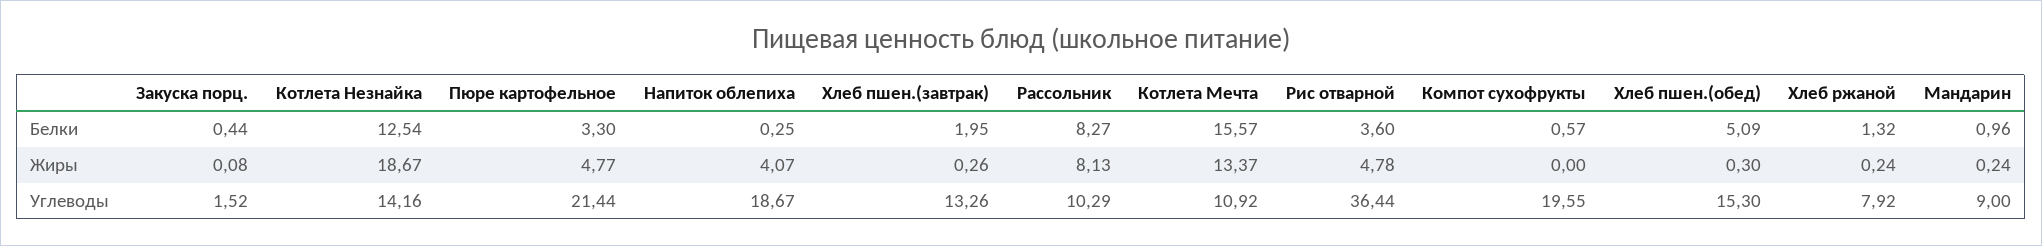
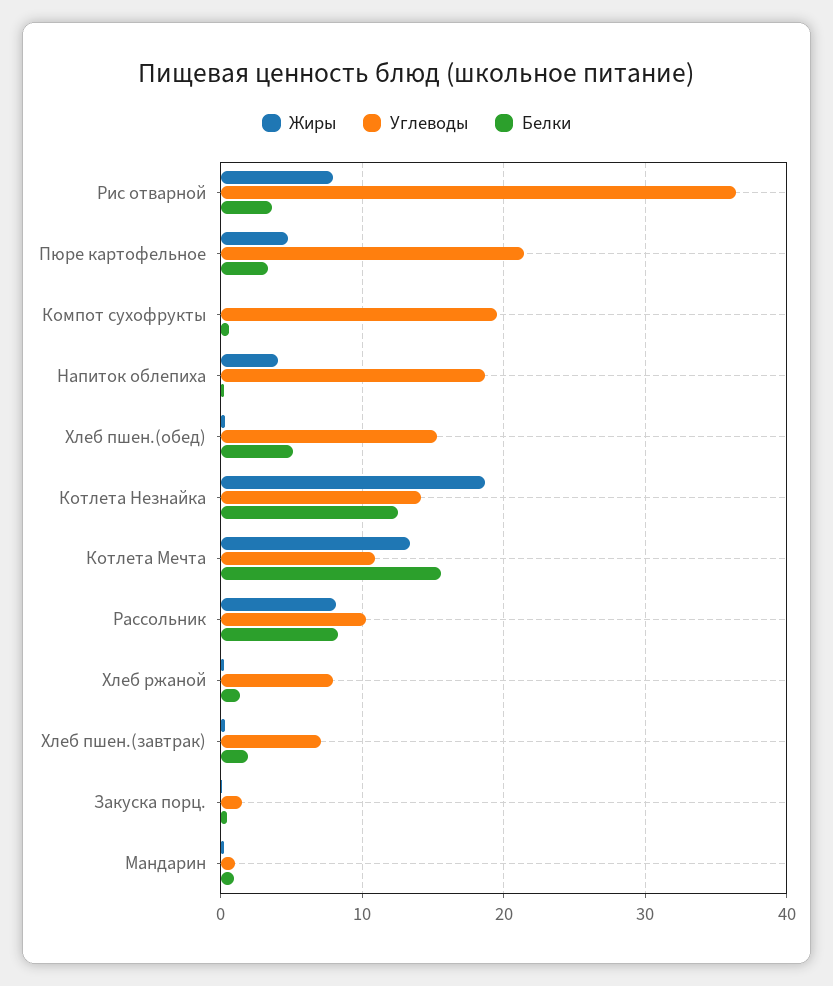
Жиры, Рис отварной: 4.78 -> 8
Углеводы, Хлеб пшен.(завтрак): 13.26 -> 7
Углеводы, Мандарин: 9 -> 1

